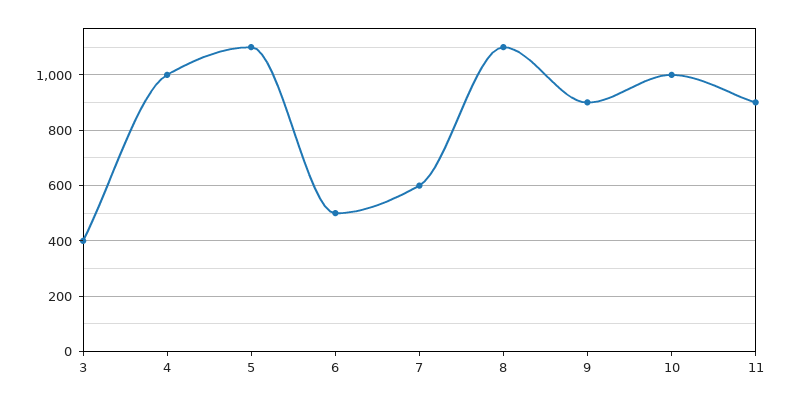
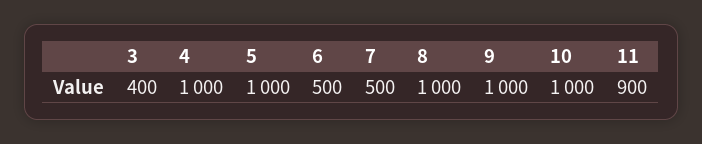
5: 1100 -> 1000
7: 600 -> 500
8: 1100 -> 1000
9: 900 -> 1000

